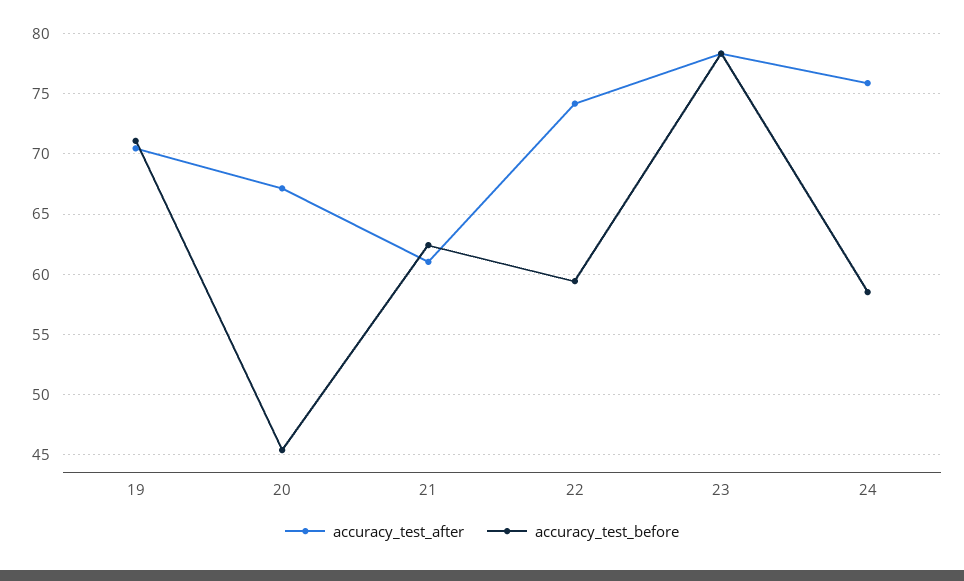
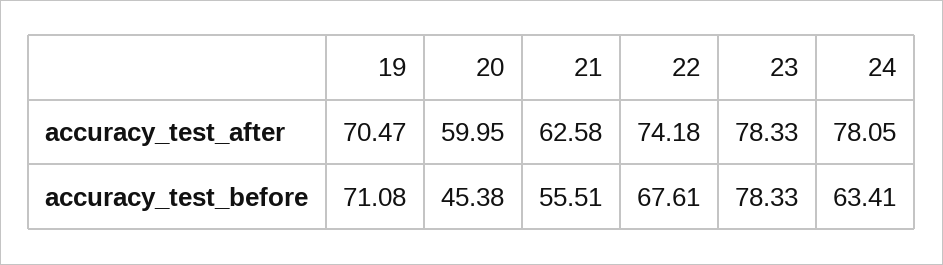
accuracy_test_after, 20: 67 -> 59.95
accuracy_test_after, 21: 61 -> 62.58
accuracy_test_before, 21: 62.5 -> 55.51
accuracy_test_before, 22: 59.5 -> 67.61
accuracy_test_after, 24: 76 -> 78.05
accuracy_test_before, 24: 58.5 -> 63.41

